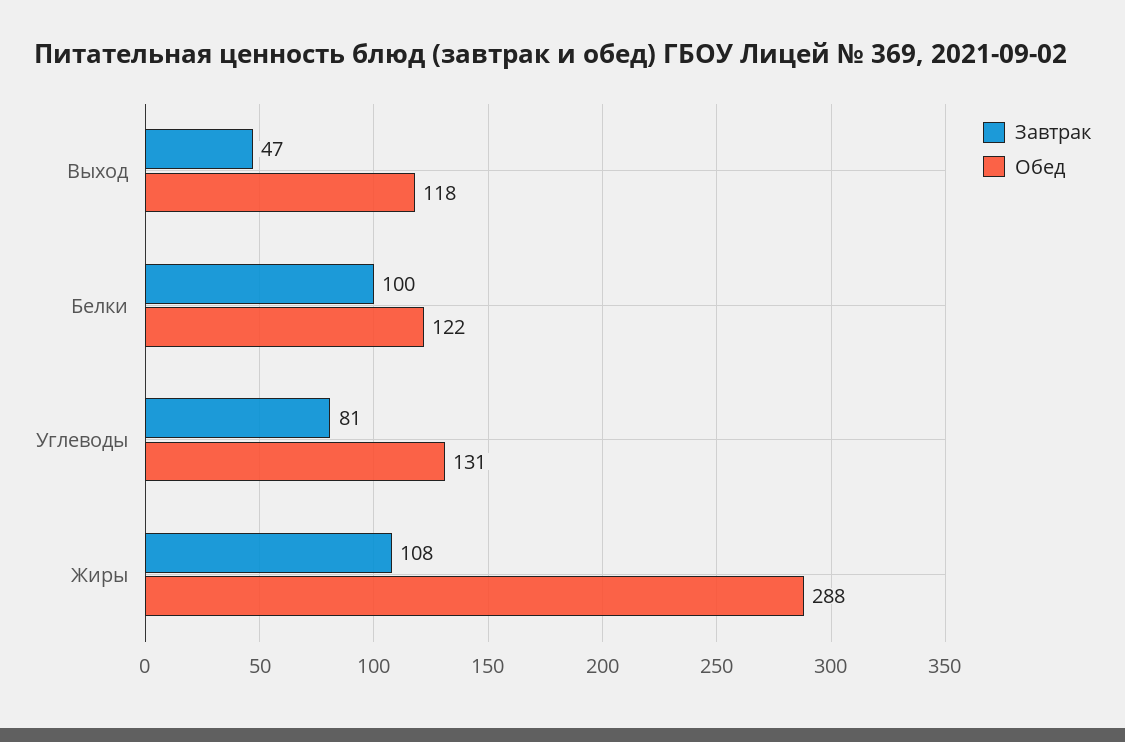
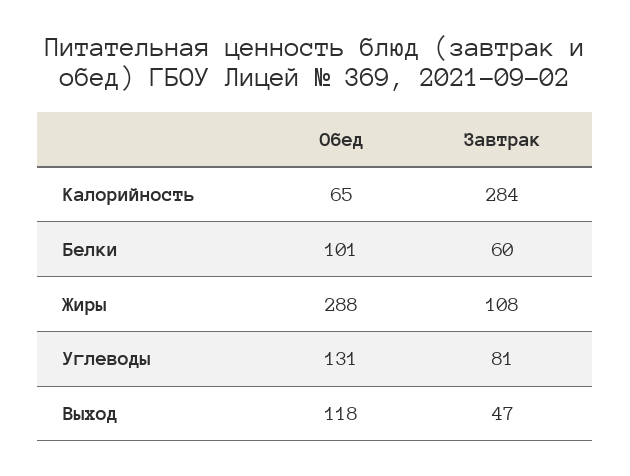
Завтрак, Белки: 100 -> 60
Обед, Белки: 122 -> 101
Обед, Калорийность: none -> 65
Завтрак, Калорийность: none -> 284

